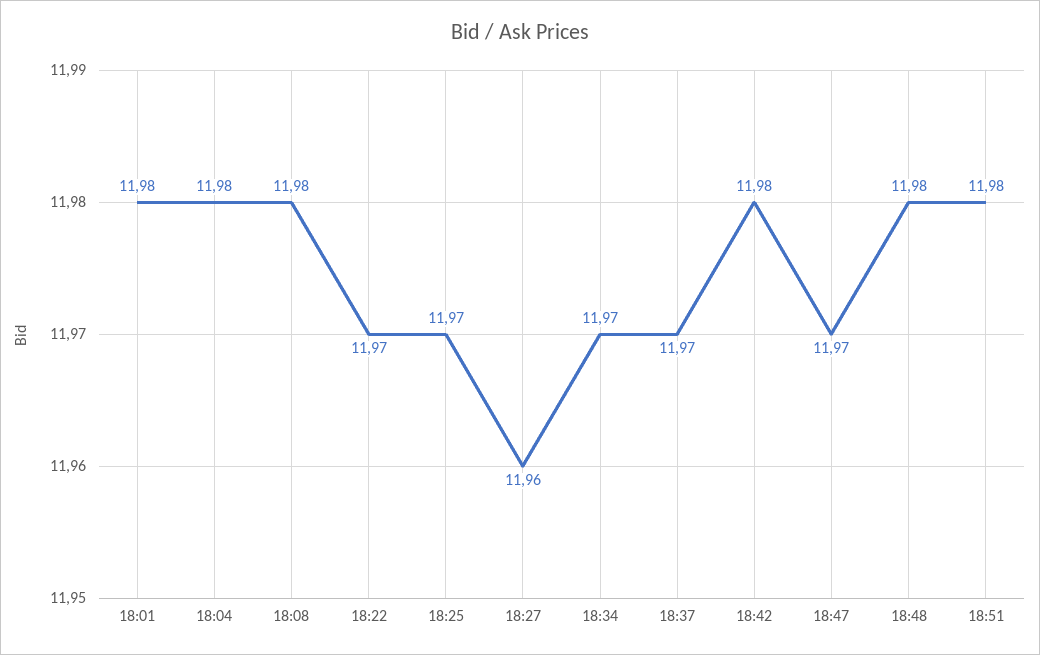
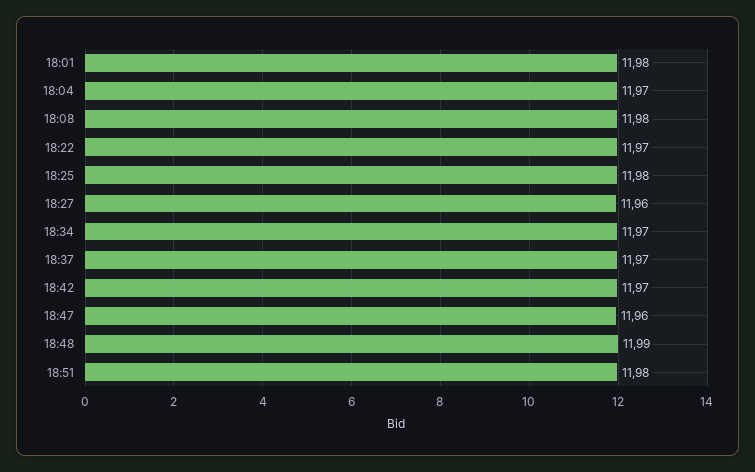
18:04: 11.98 -> 11.97
18:25: 11.97 -> 11.98
18:42: 11.98 -> 11.97
18:47: 11.97 -> 11.96
18:48: 11.98 -> 11.99

